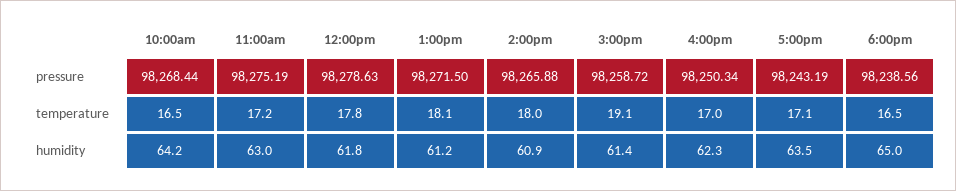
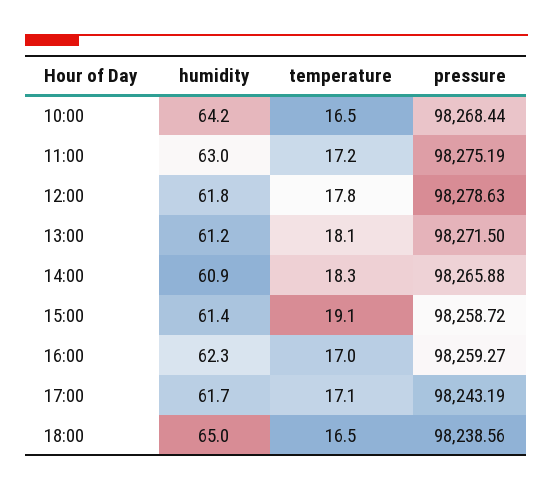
4:00pm, pressure: 98250.34 -> 98259.27
2:00pm, temperature: 18 -> 18.3
5:00pm, humidity: 63.5 -> 61.7

